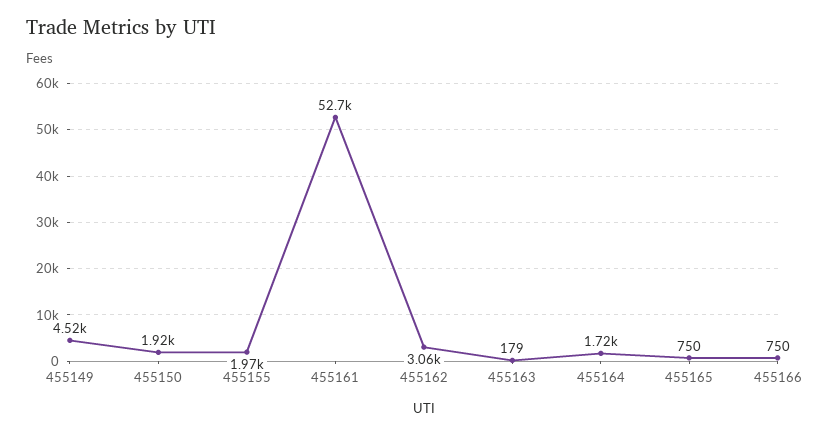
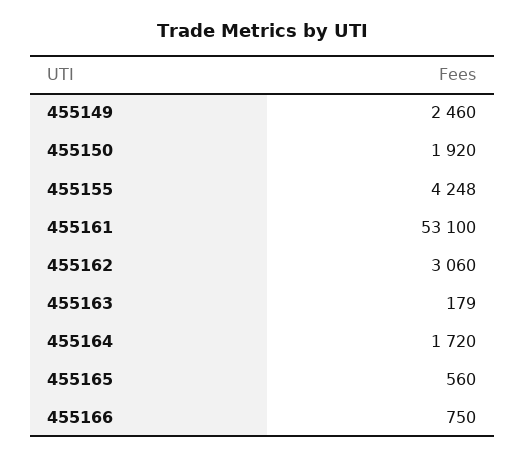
455149: 4520 -> 2460
455155: 1970 -> 4248
455161: 52700 -> 53100
455165: 750 -> 560

